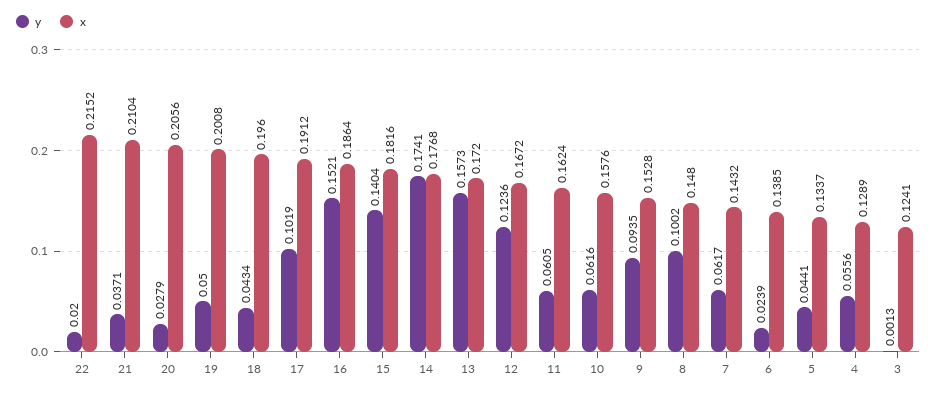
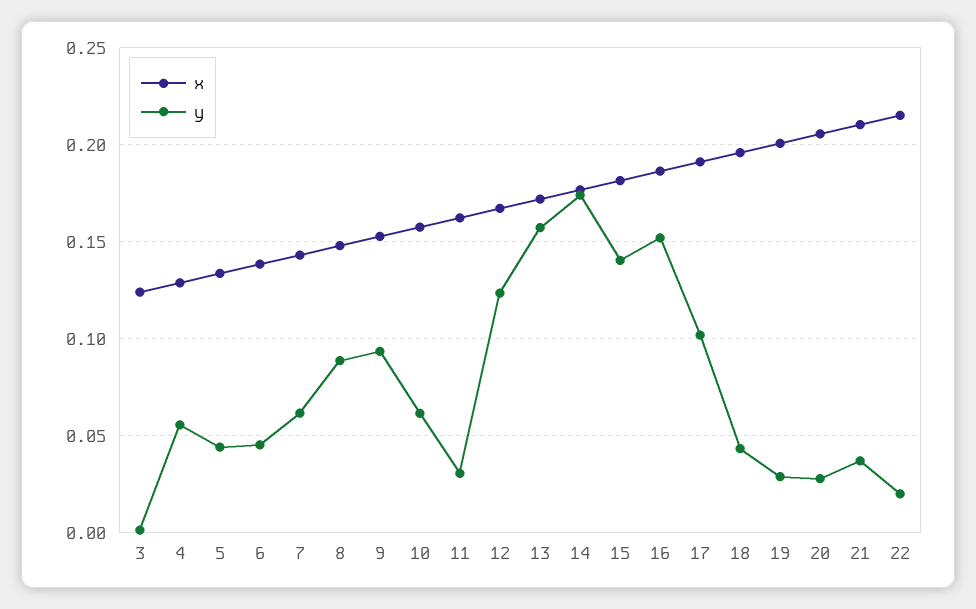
y, 19: 0.05 -> 0.03
y, 11: 0.0605 -> 0.03
y, 8: 0.1002 -> 0.09
y, 6: 0.0239 -> 0.045

